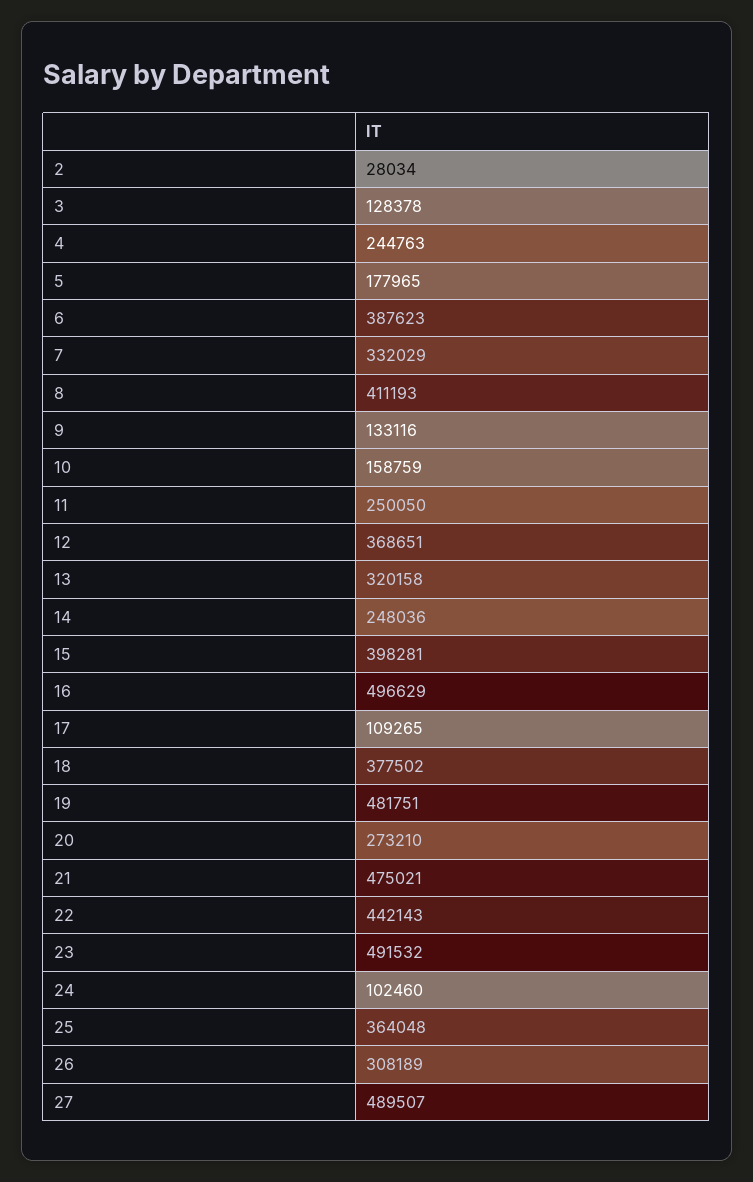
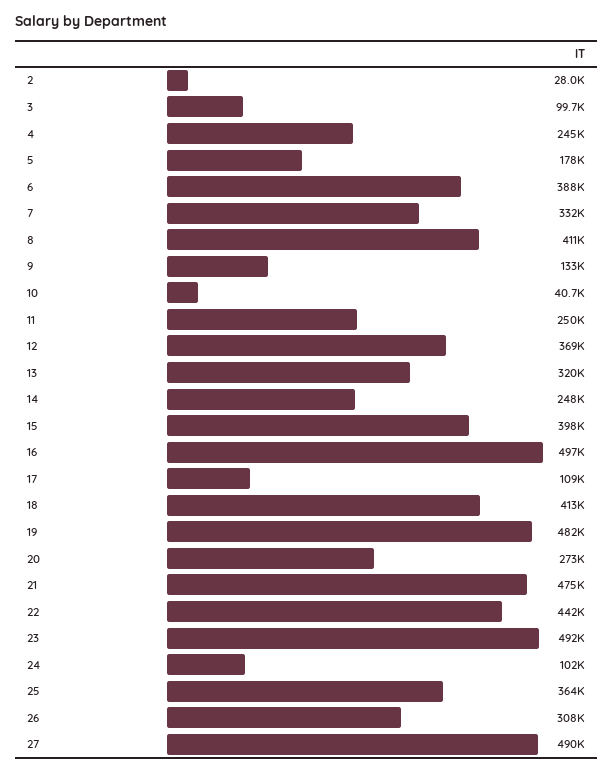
3: 128378 -> 99700
10: 158759 -> 40700
18: 377502 -> 413000

